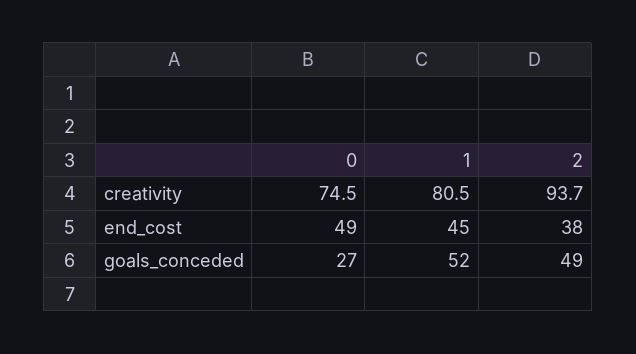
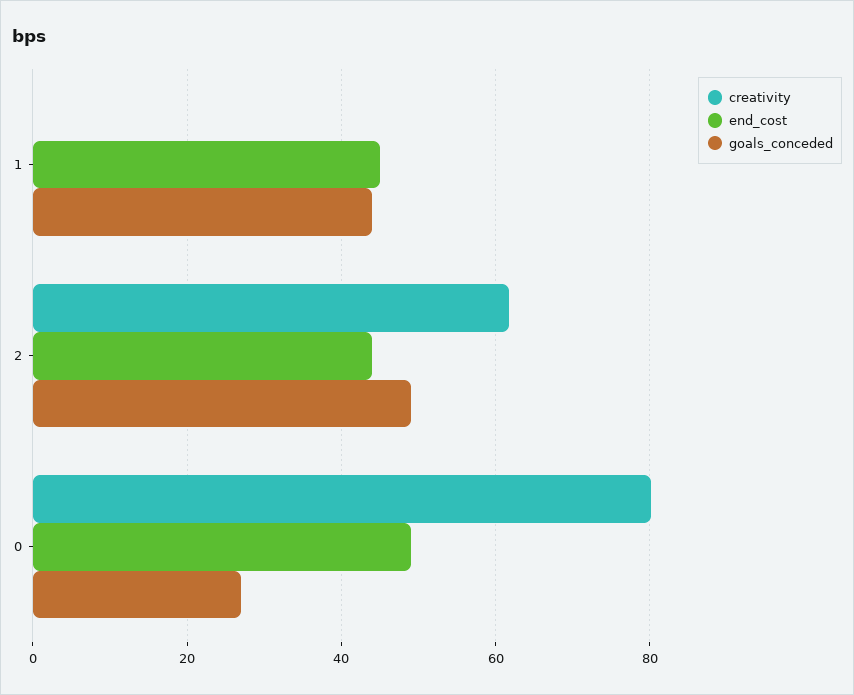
creativity, 0: 74.5 -> 80
creativity, 1: 80.5 -> 0
creativity, 2: 93.7 -> 62
end_cost, 2: 38 -> 44
goals_conceded, 1: 52 -> 44

